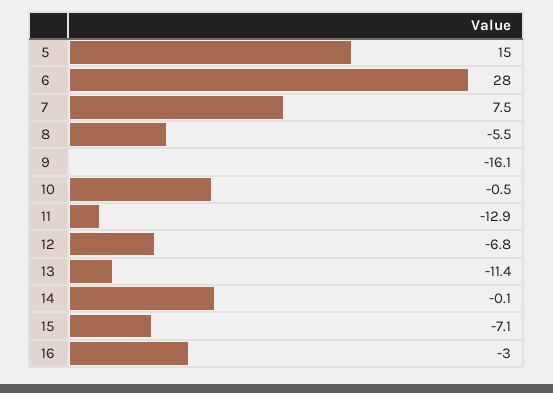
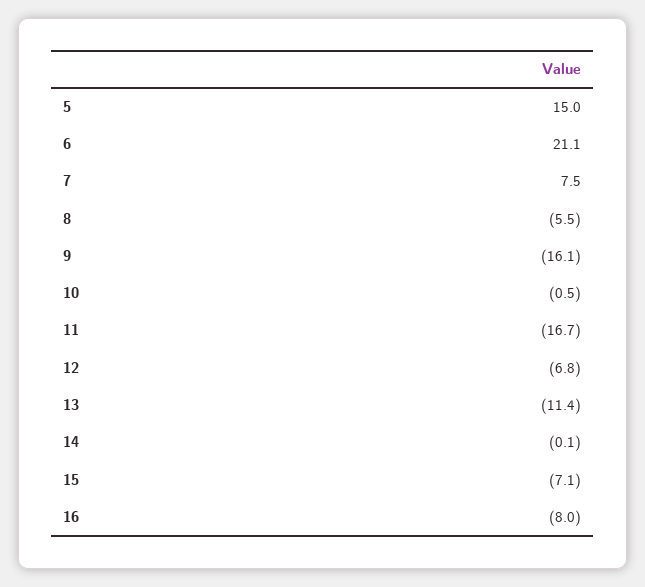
6: 28 -> 21.1
11: -12.9 -> -16.7
16: -3 -> -8

